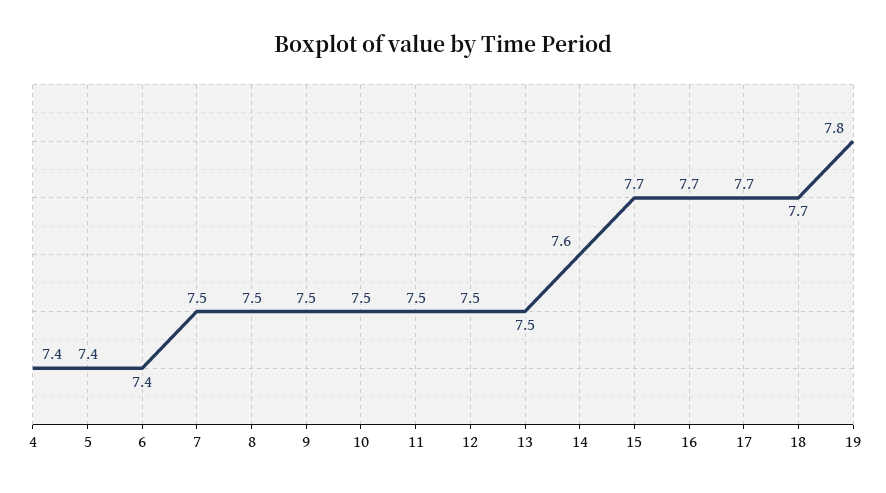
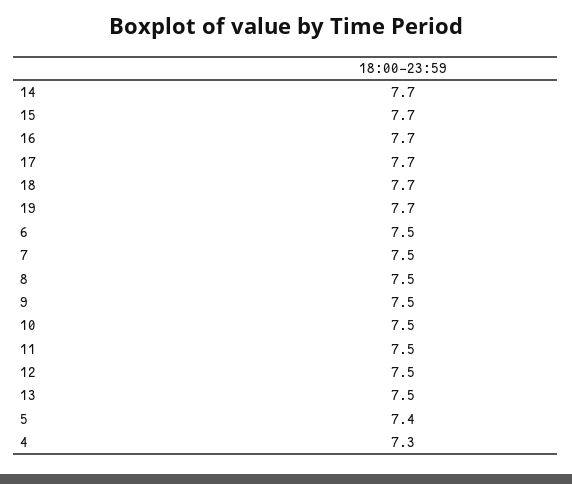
4: 7.4 -> 7.3
6: 7.4 -> 7.5
14: 7.6 -> 7.7
19: 7.8 -> 7.7

